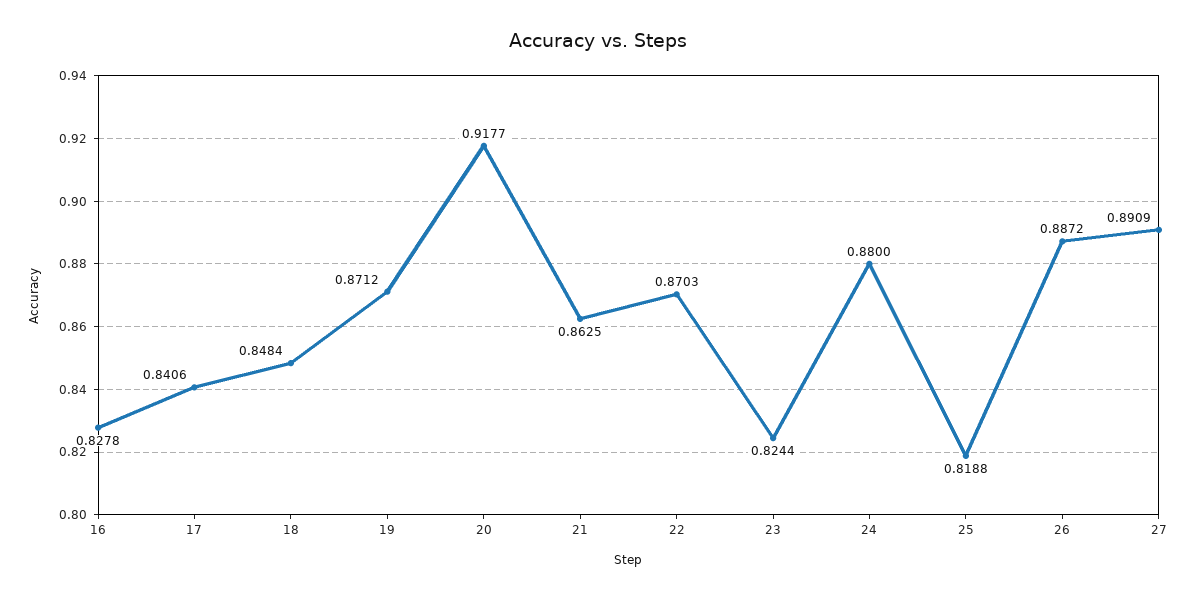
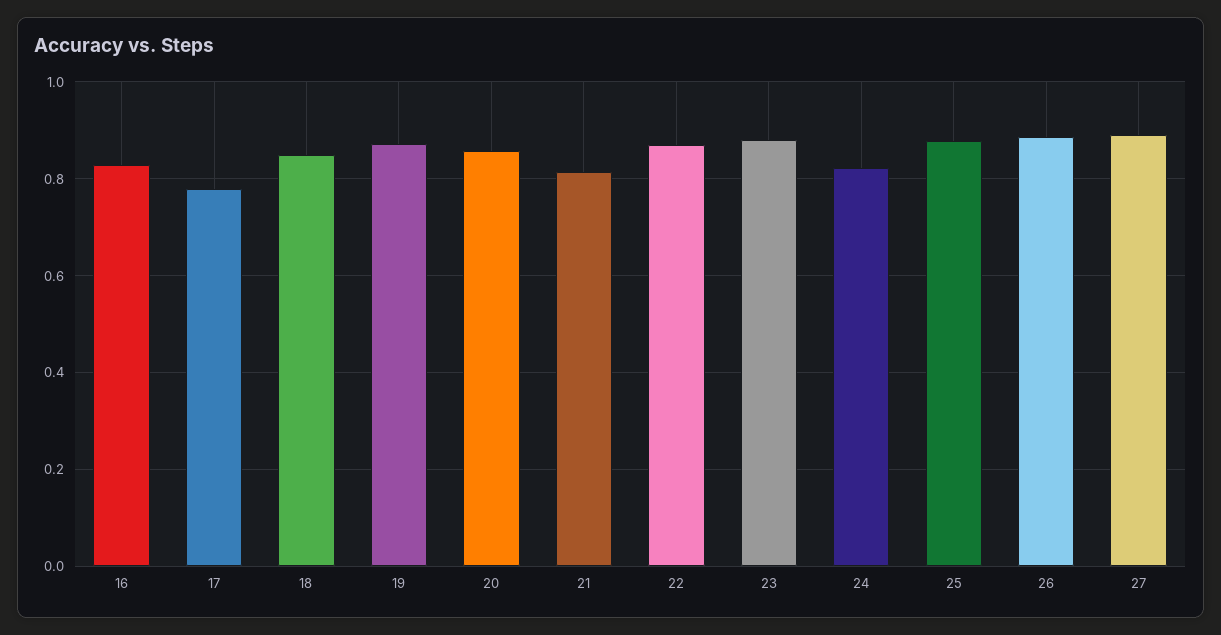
17: 0.8406 -> 0.78
20: 0.9177 -> 0.86
21: 0.8625 -> 0.82
23: 0.8244 -> 0.88
24: 0.88 -> 0.82
25: 0.8188 -> 0.88

